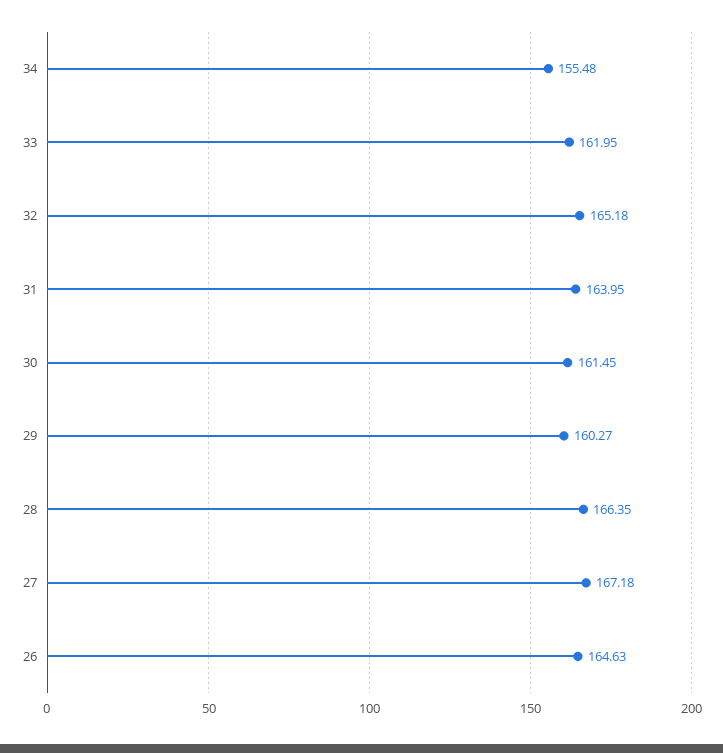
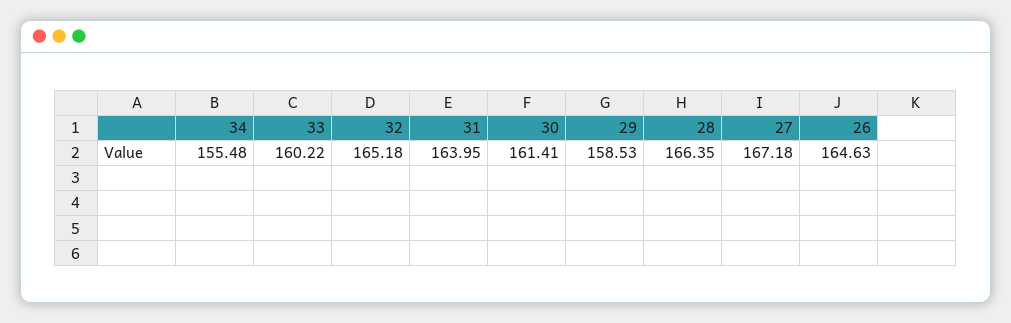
33: 161.95 -> 160.22
30: 161.45 -> 161.41
29: 160.27 -> 158.53

